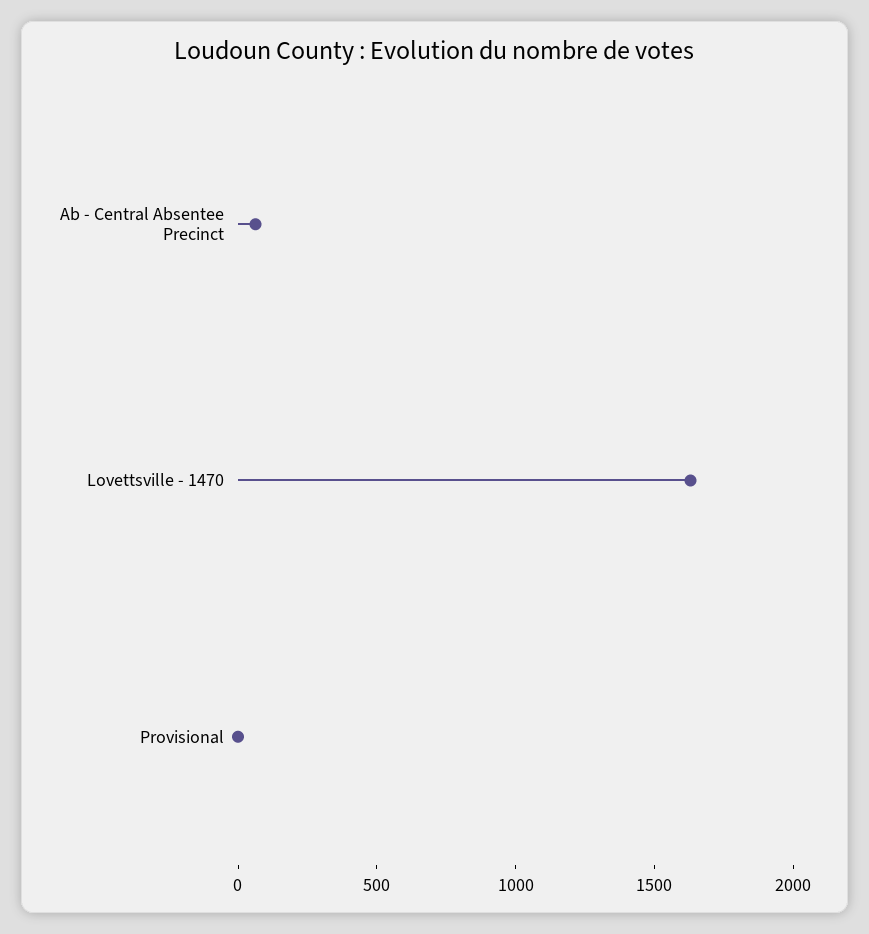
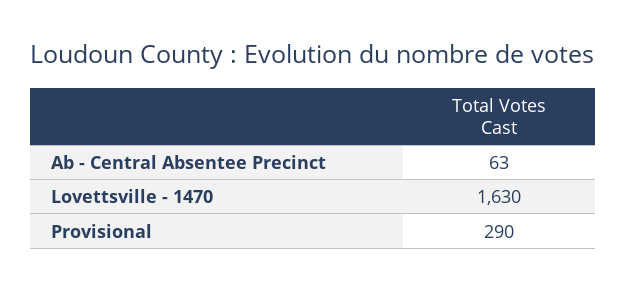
Provisional: 0 -> 290

